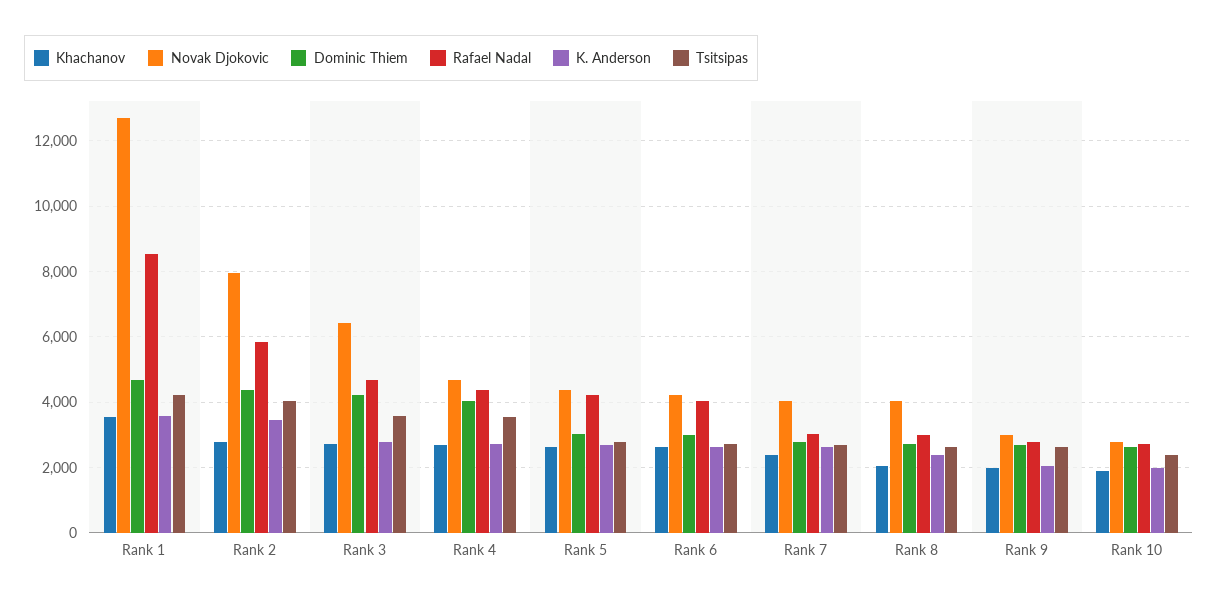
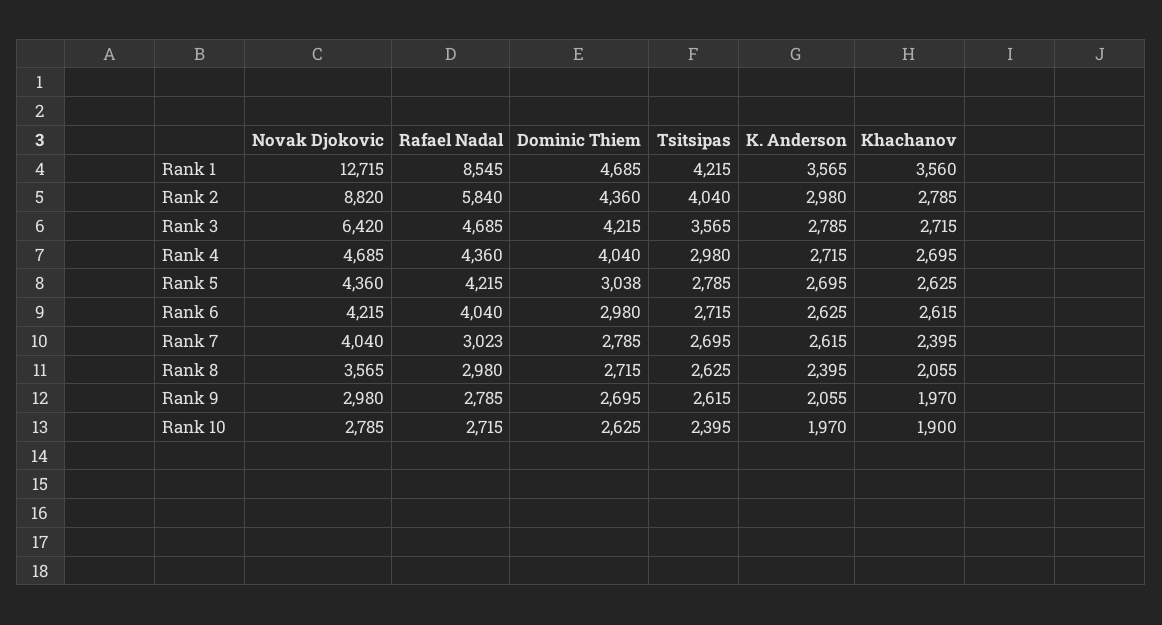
Novak Djokovic, Rank 2: 8000 -> 8820
K. Anderson, Rank 2: 3400 -> 2980
Tsitsipas, Rank 4: 3600 -> 2980
Novak Djokovic, Rank 8: 4000 -> 3565

